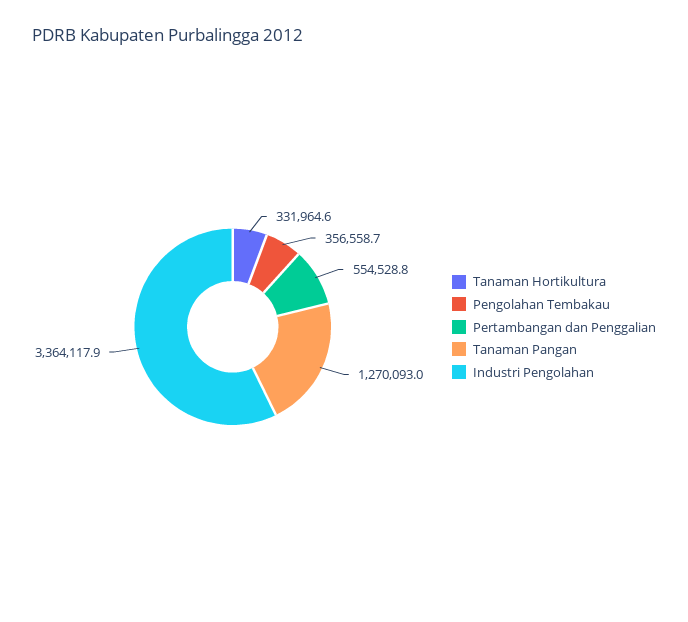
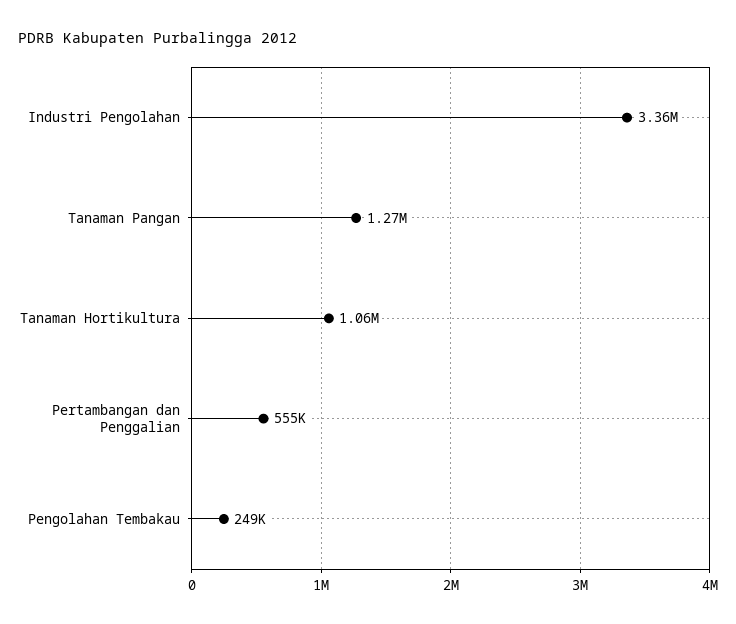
Tanaman Hortikultura: 331964.6 -> 1060000
Pengolahan Tembakau: 356558.7 -> 249000

